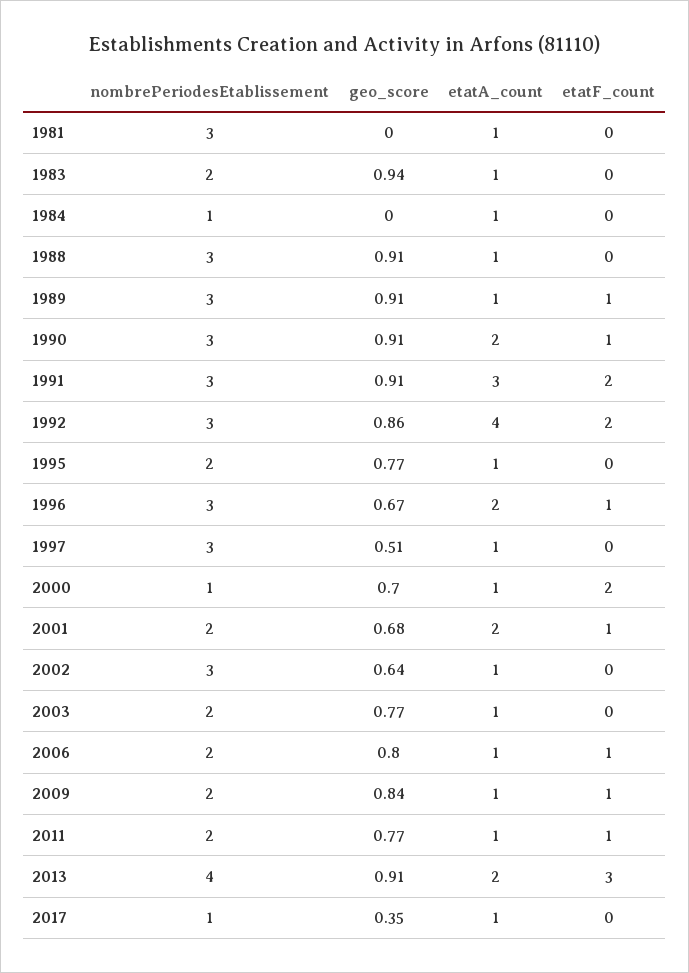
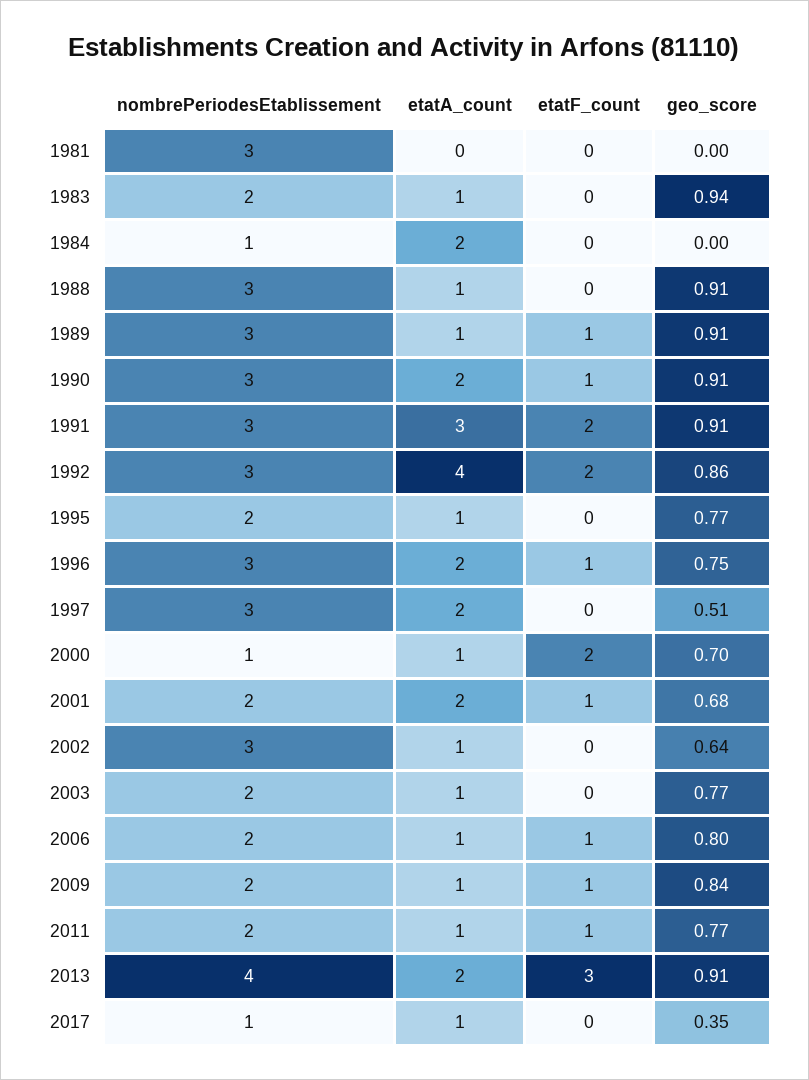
etatA_count, 1981: 1 -> 0
etatA_count, 1984: 1 -> 2
geo_score, 1996: 0.67 -> 0.75
etatA_count, 1997: 1 -> 2

